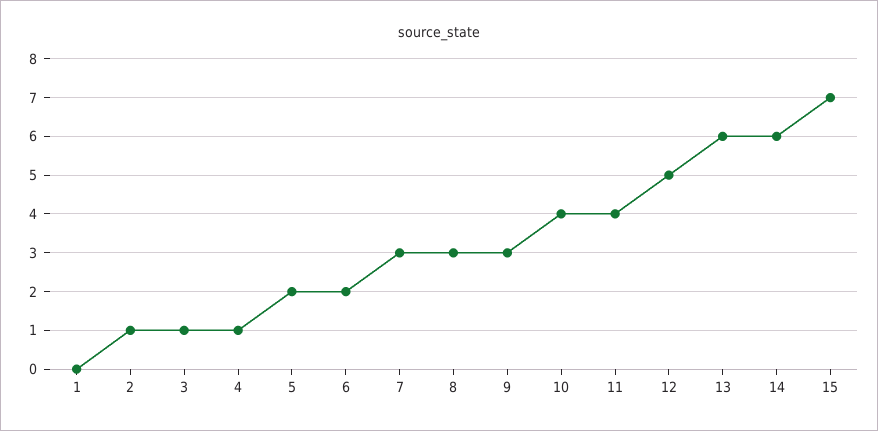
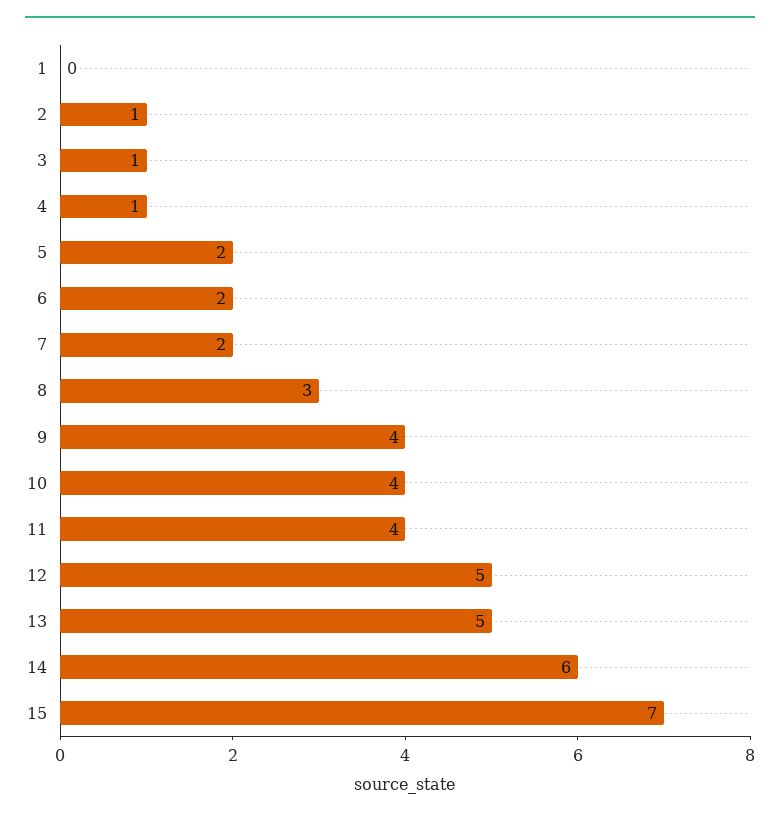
7: 3 -> 2
9: 3 -> 4
13: 6 -> 5

